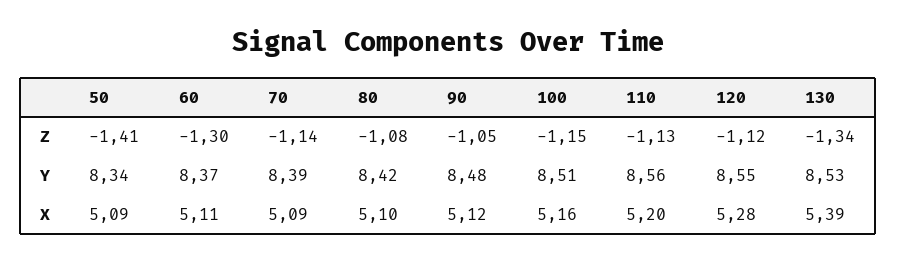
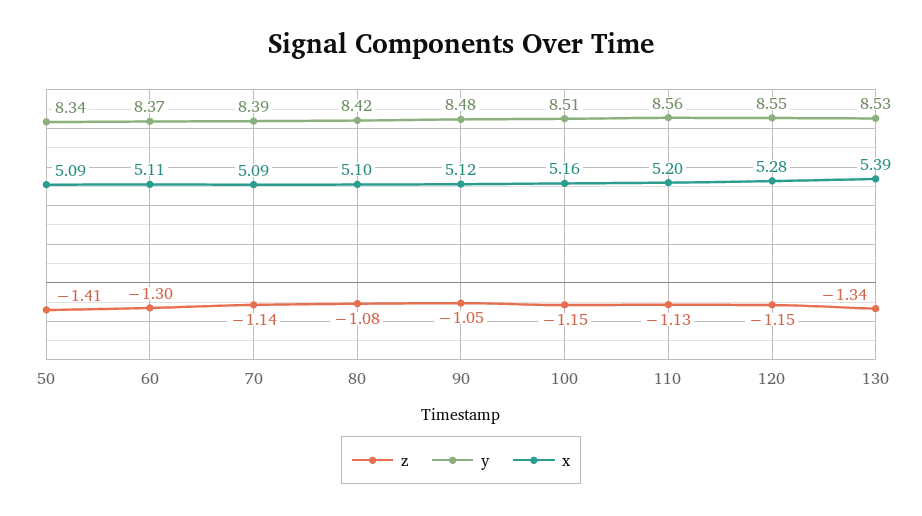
Z, 120: -1.12 -> -1.15

